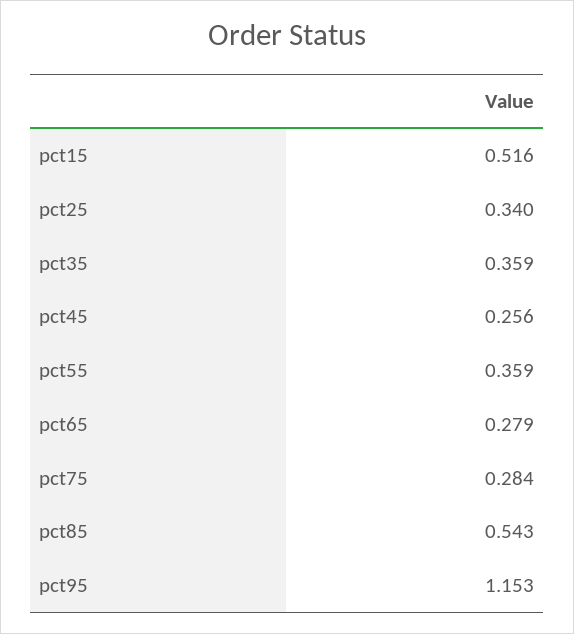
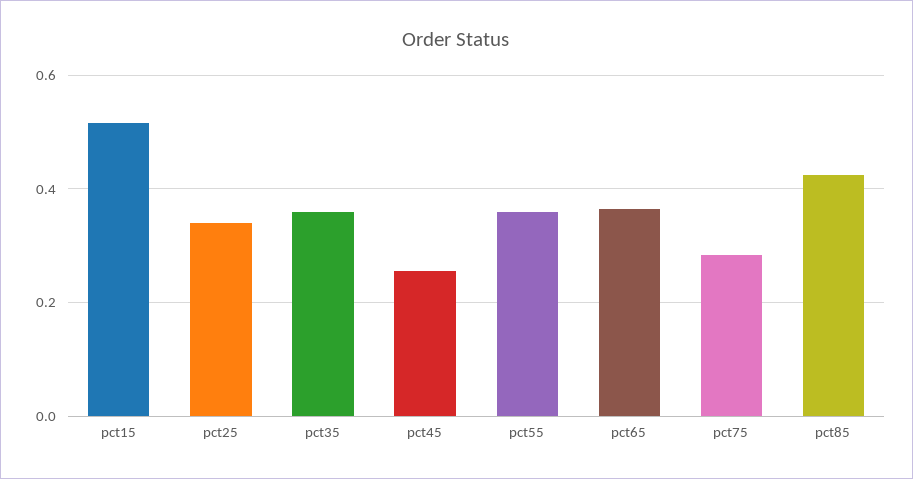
pct65: 0.279 -> 0.36
pct85: 0.543 -> 0.42
pct95: 1.153 -> none

